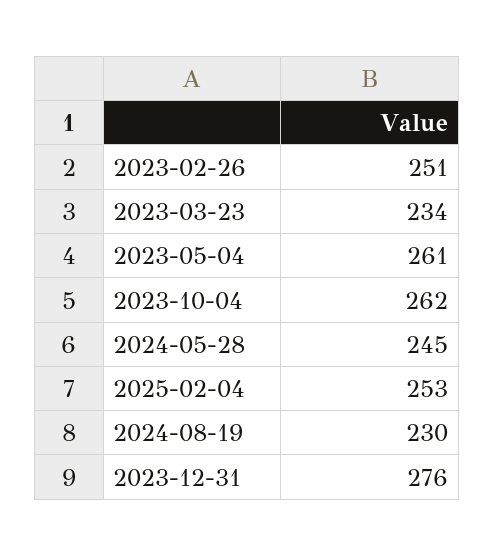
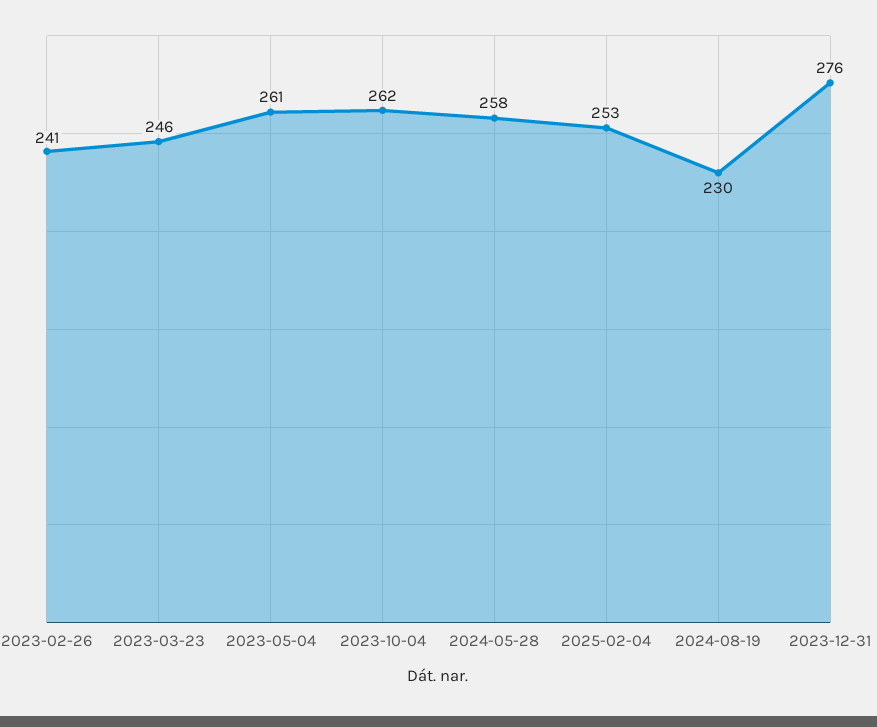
2023-02-26: 251 -> 241
2023-03-23: 234 -> 246
2024-05-28: 245 -> 258

